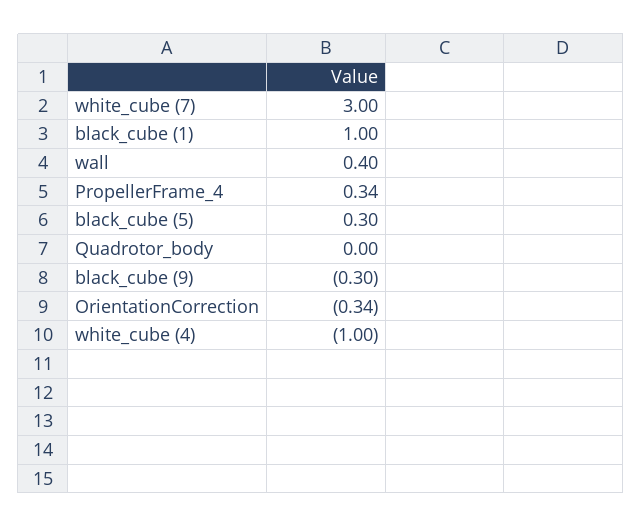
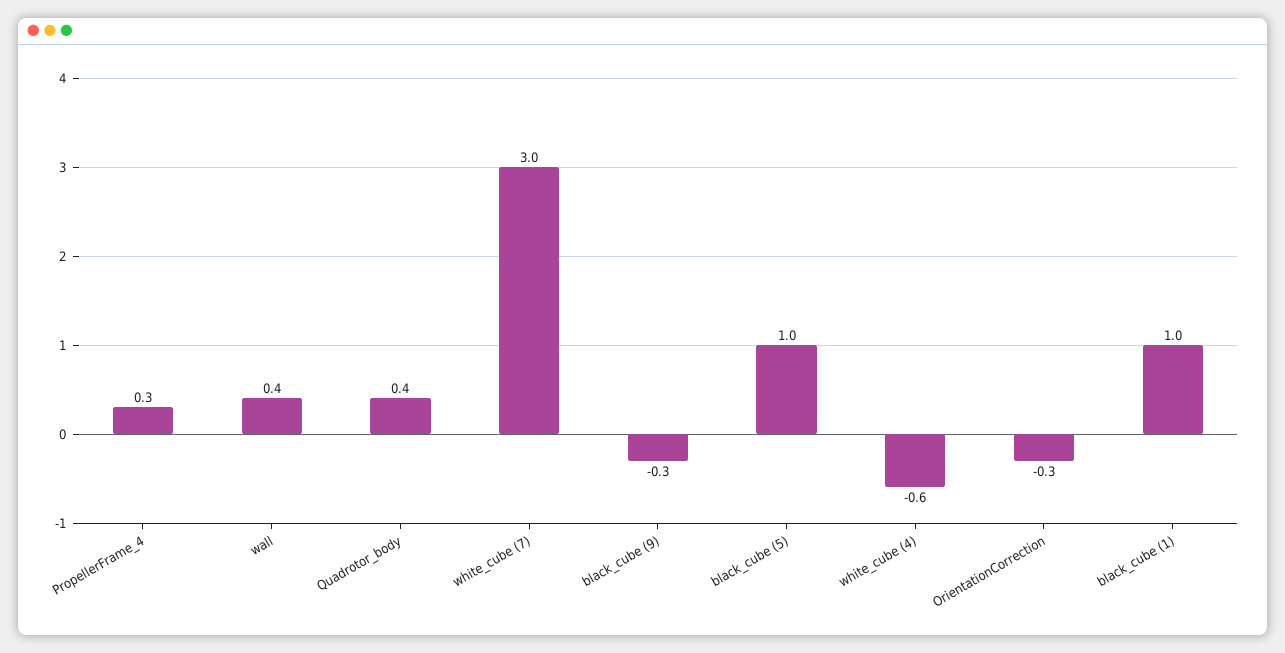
black_cube (5): 0.3 -> 1
Quadrotor_body: 0 -> 0.4
white_cube (4): -1 -> -0.6

